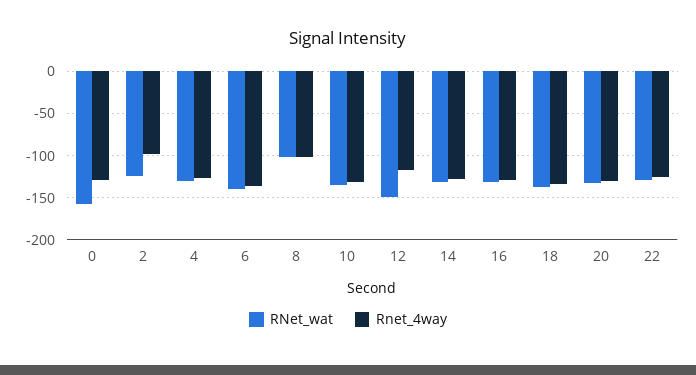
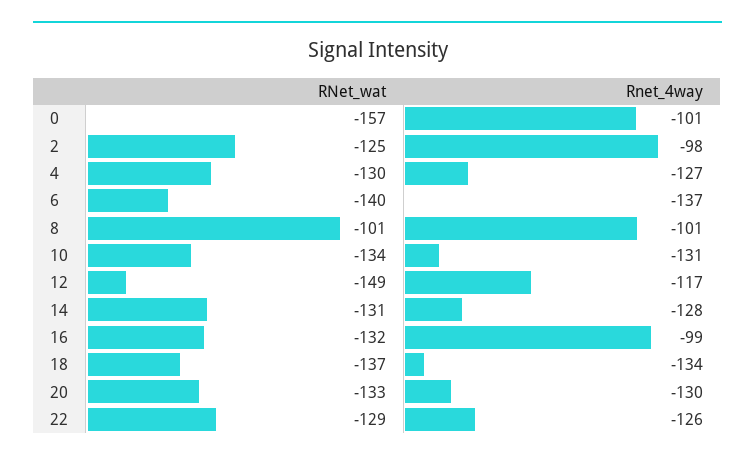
Rnet_4way, 0: -130 -> -101
Rnet_4way, 16: -130 -> -99

